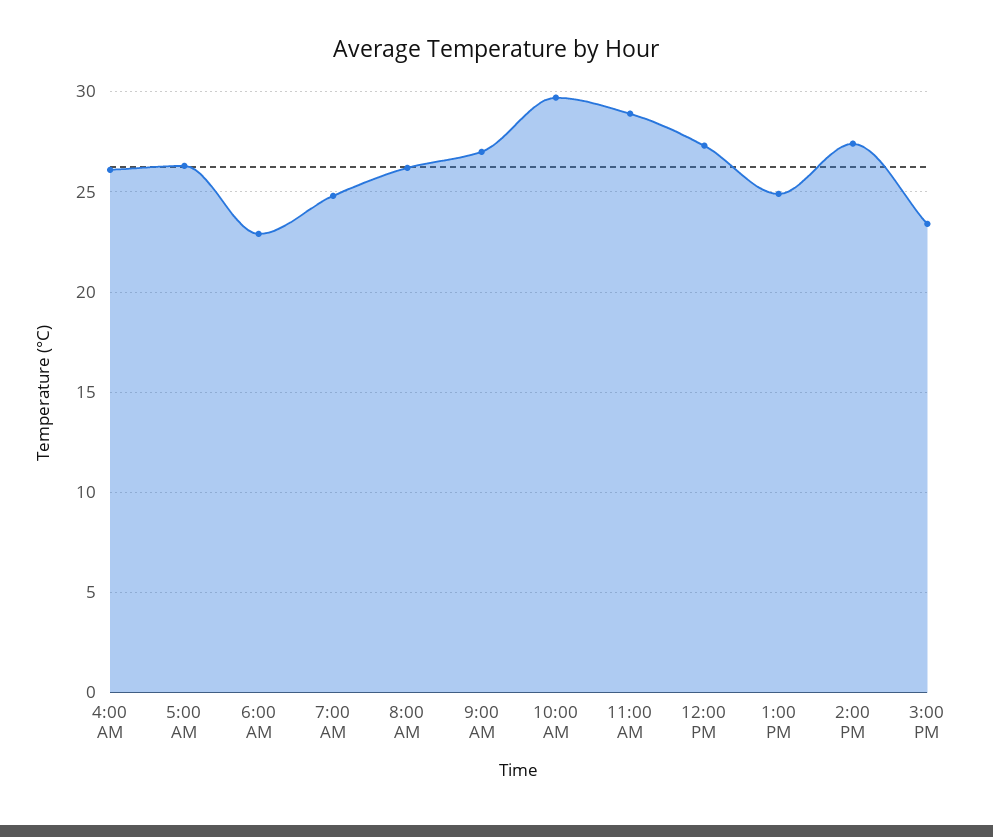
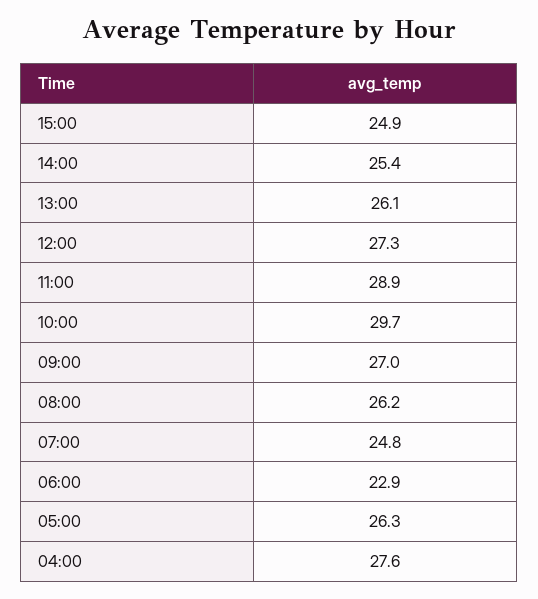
4:00 AM: 26 -> 27.6
1:00 PM: 25 -> 26.1
2:00 PM: 27.5 -> 25.4
3:00 PM: 23.5 -> 24.9

